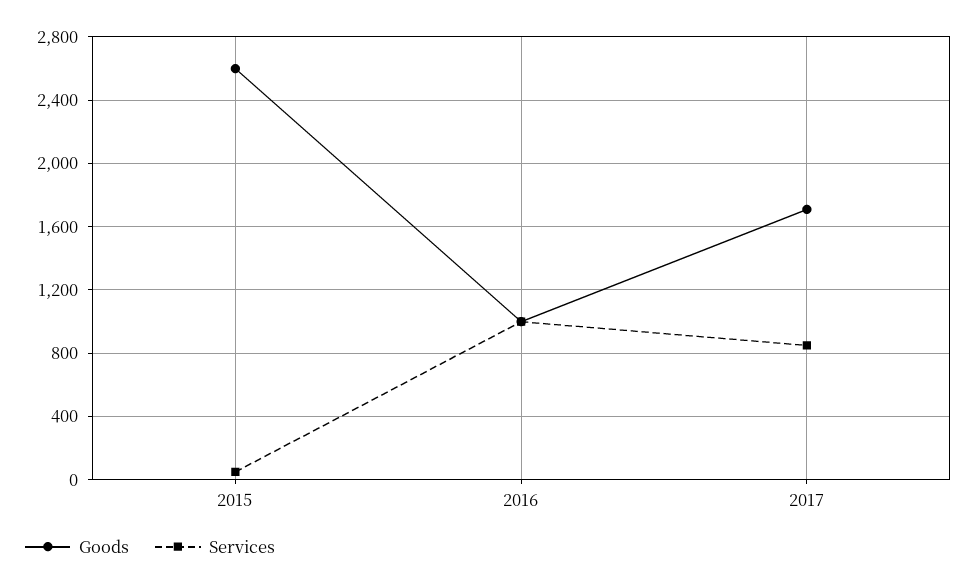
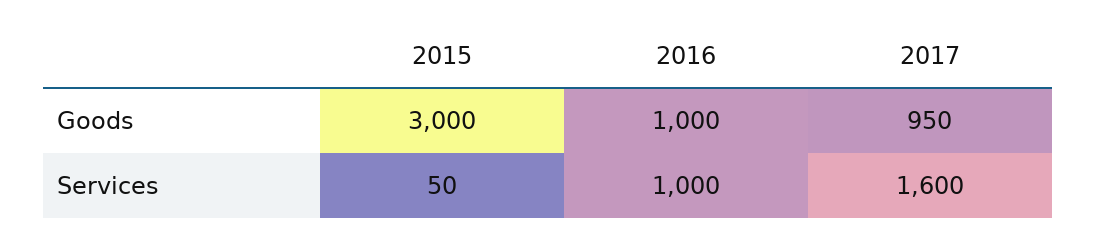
Goods, 2015: 2600 -> 3000
Goods, 2017: 1700 -> 950
Services, 2017: 850 -> 1600

